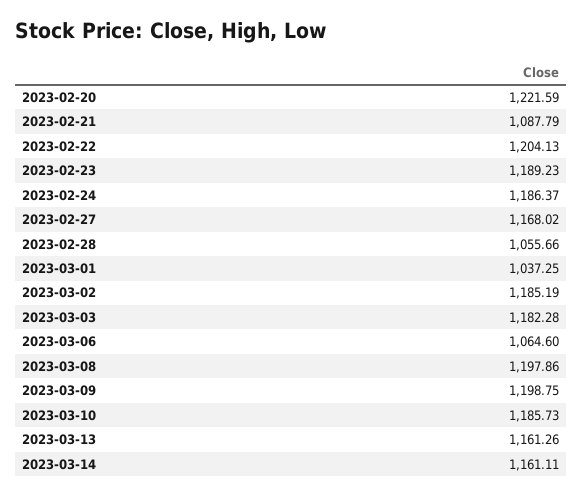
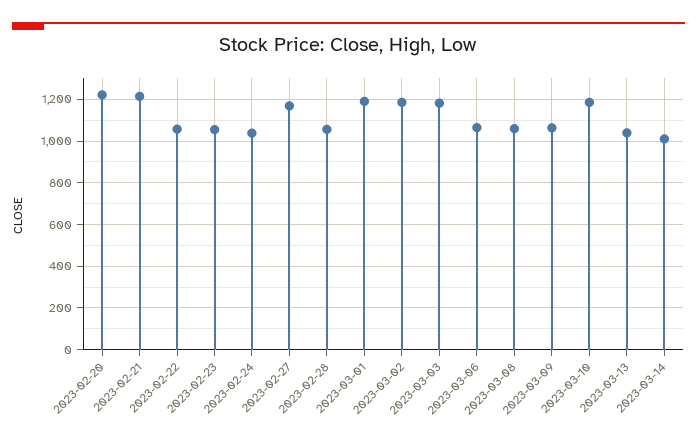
2023-02-21: 1087.79 -> 1200
2023-02-22: 1204.13 -> 1050
2023-02-23: 1189.23 -> 1050
2023-02-24: 1186.37 -> 1050
2023-03-01: 1037.25 -> 1200
2023-03-08: 1197.86 -> 1050
2023-03-09: 1198.75 -> 1050
2023-03-13: 1161.26 -> 1050
2023-03-14: 1161.11 -> 1000

